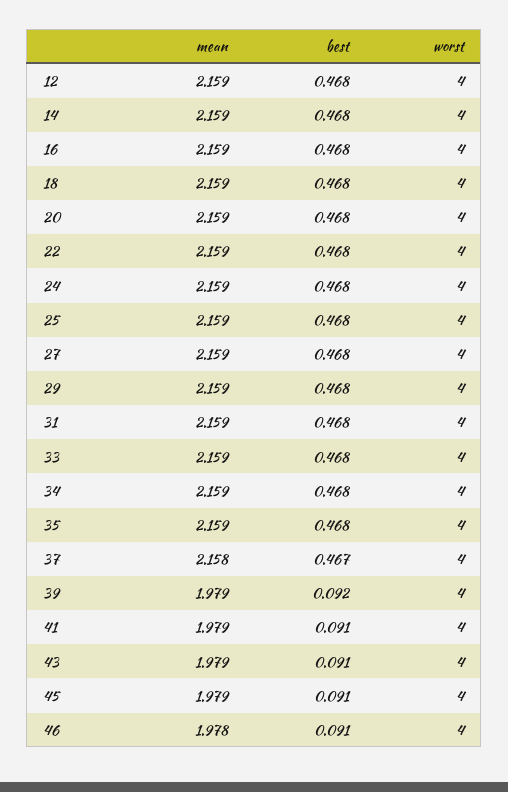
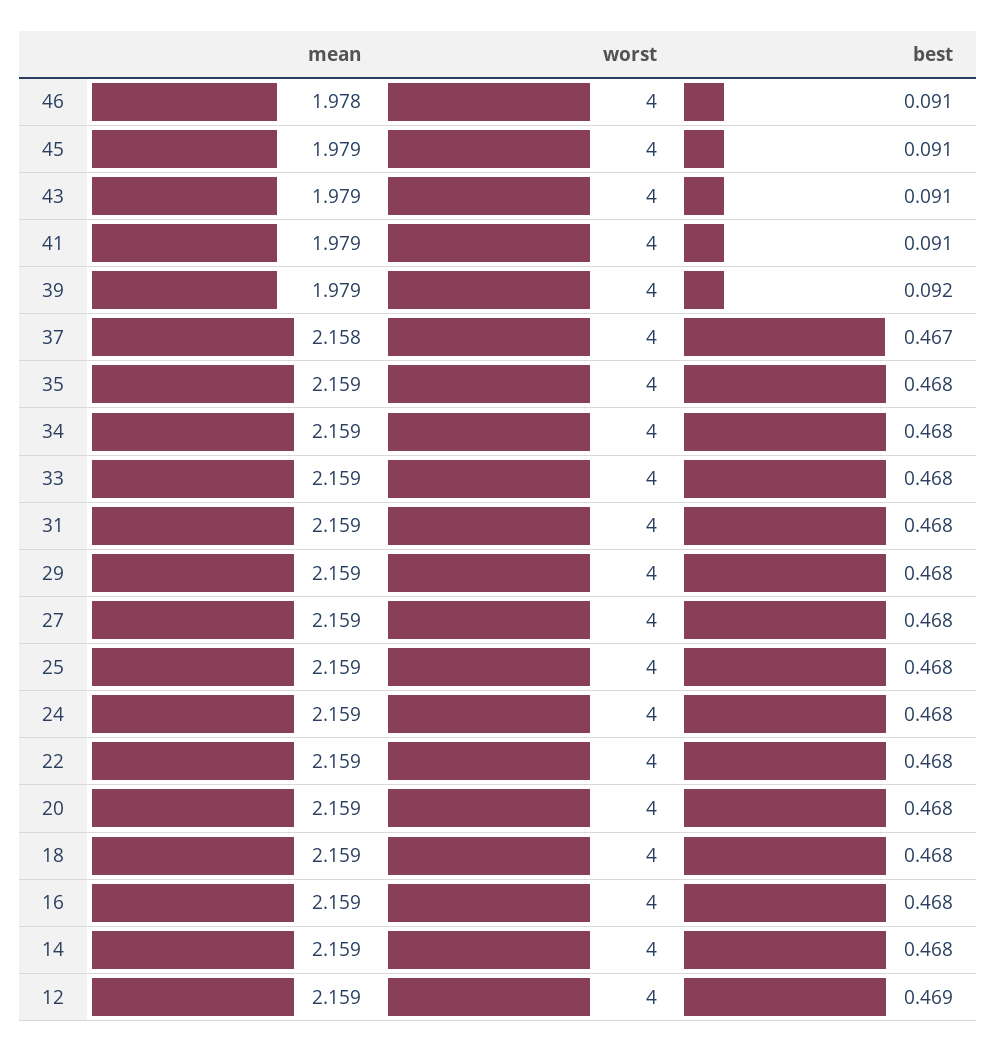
best, 12: 0.468 -> 0.469

